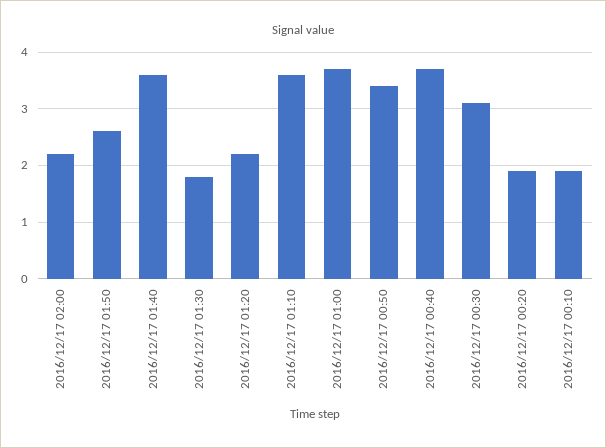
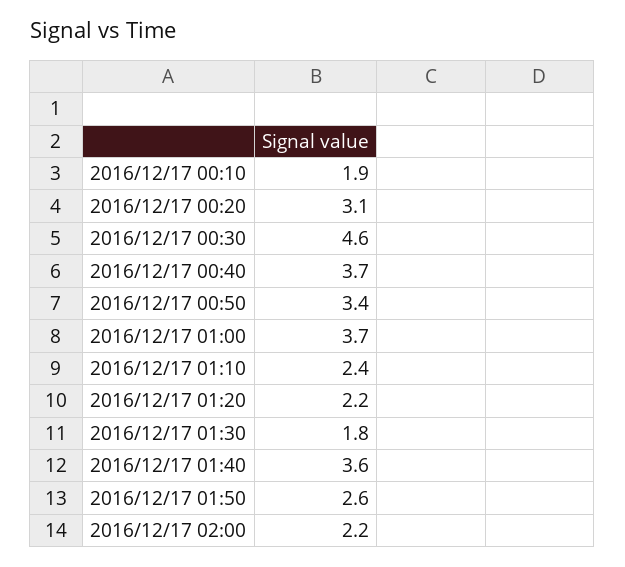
2016/12/17 01:10: 3.5 -> 2.4
2016/12/17 00:30: 3 -> 4.6
2016/12/17 00:20: 2 -> 3.1

